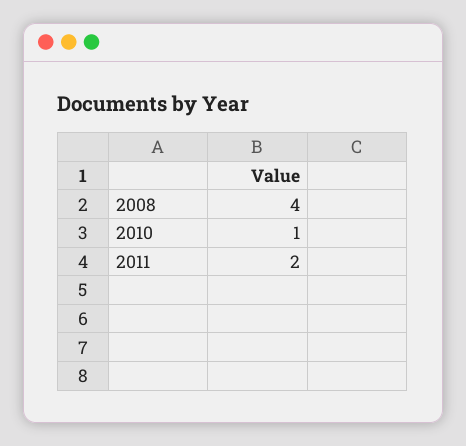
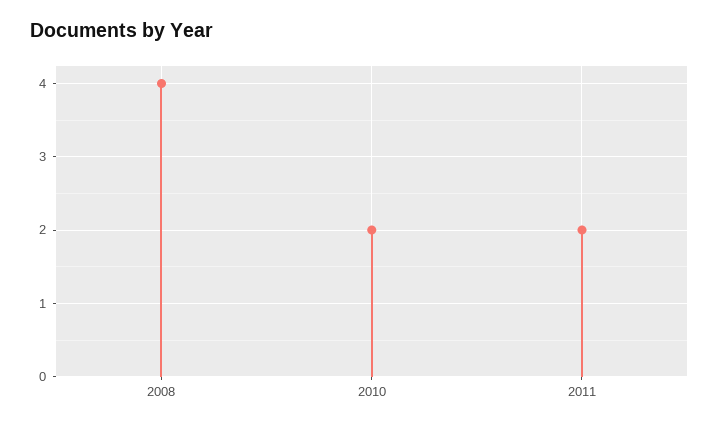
2010: 1 -> 2

